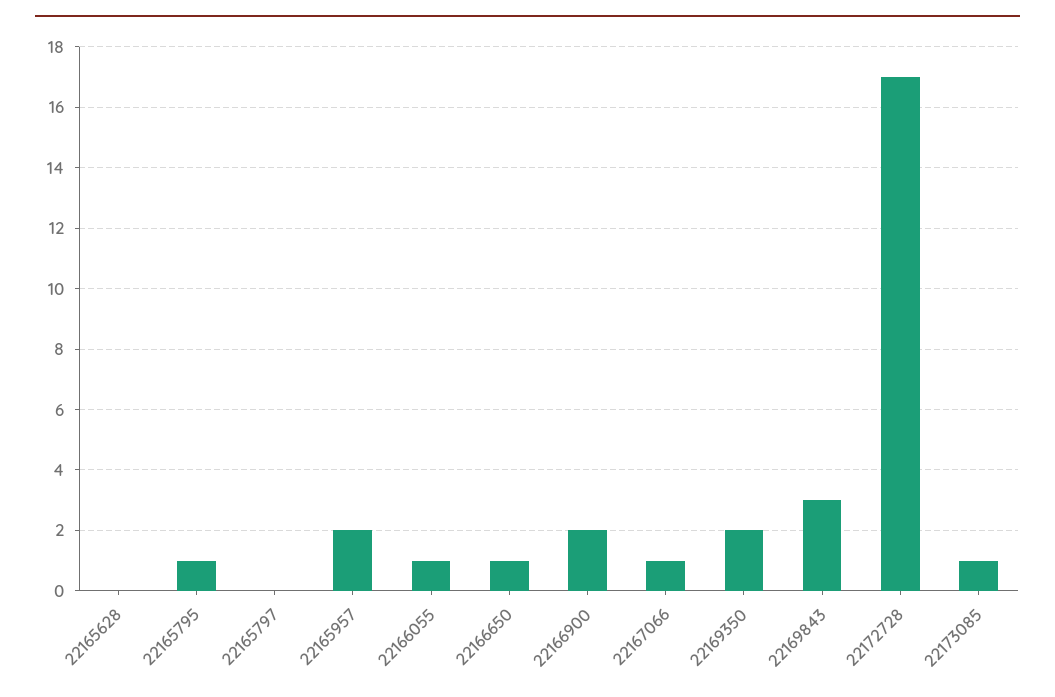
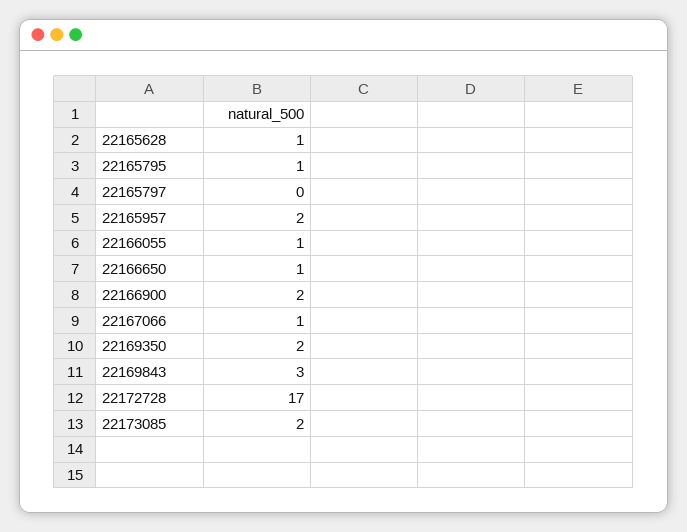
22165628: 0 -> 1
22173085: 1 -> 2

